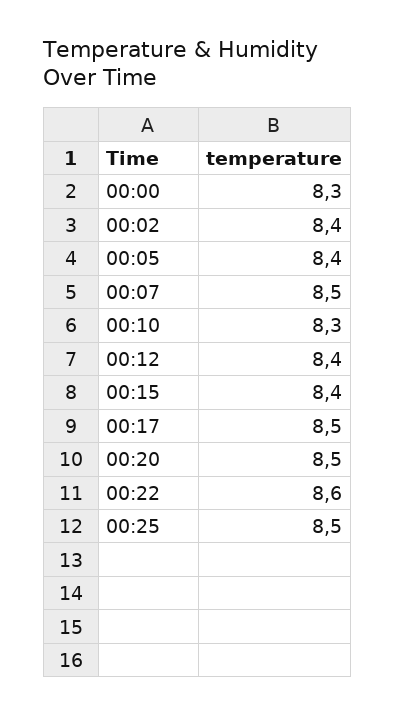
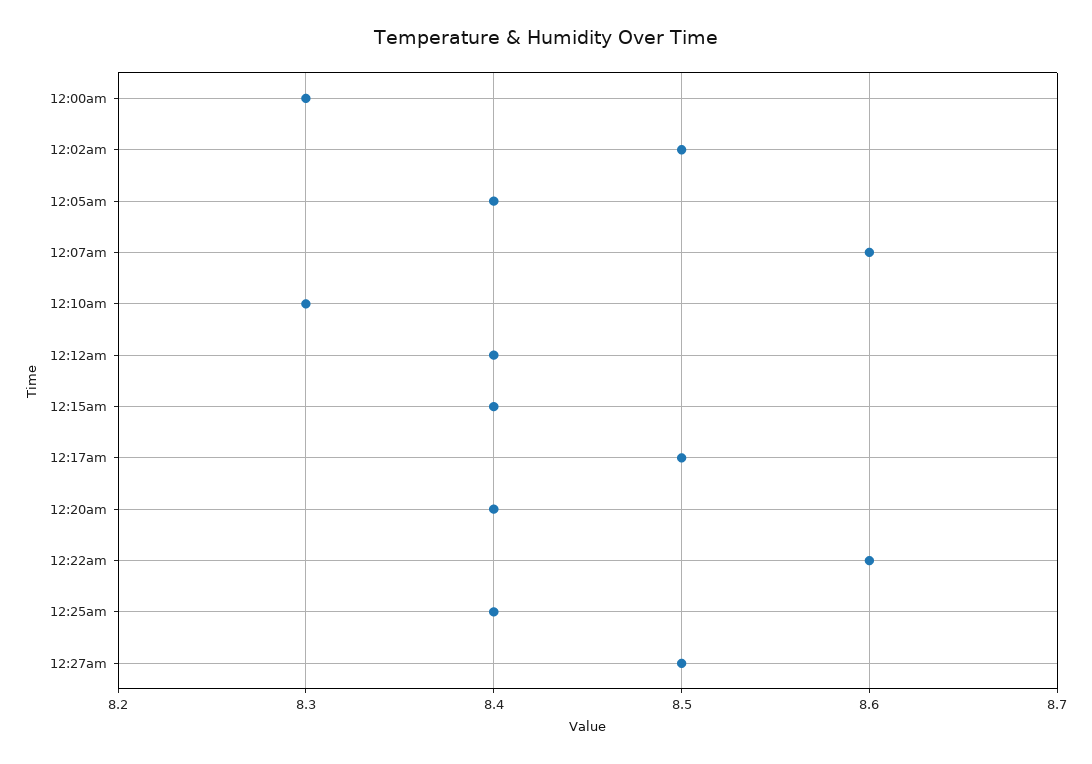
00:02: 8.4 -> 8.5
00:07: 8.5 -> 8.6
00:20: 8.5 -> 8.4
00:25: 8.5 -> 8.4
12:27am: none -> 8.5

